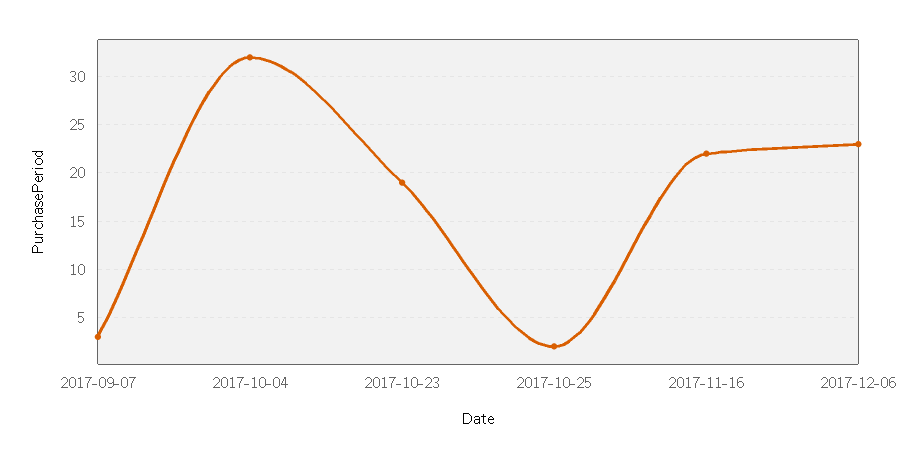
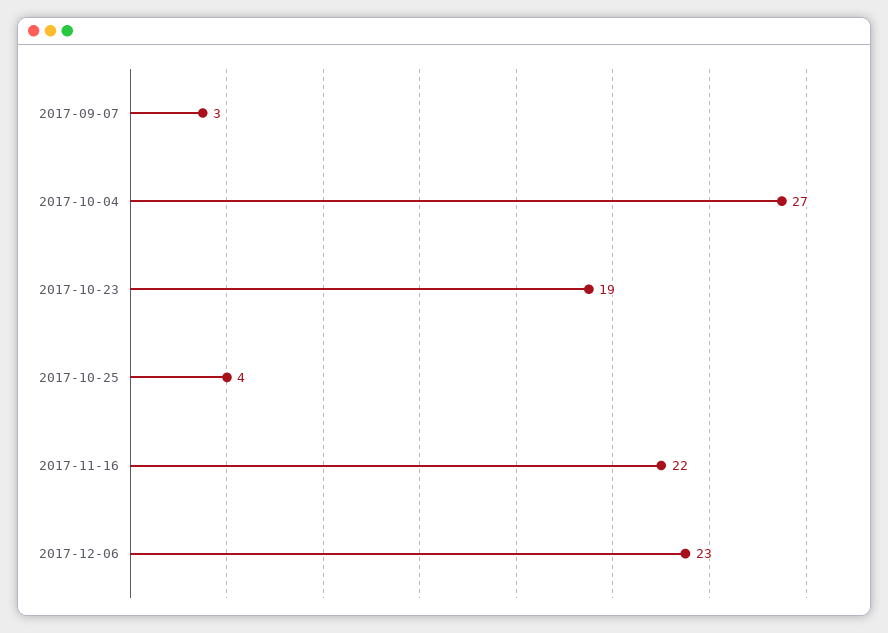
2017-10-04: 32 -> 27
2017-10-25: 2 -> 4

